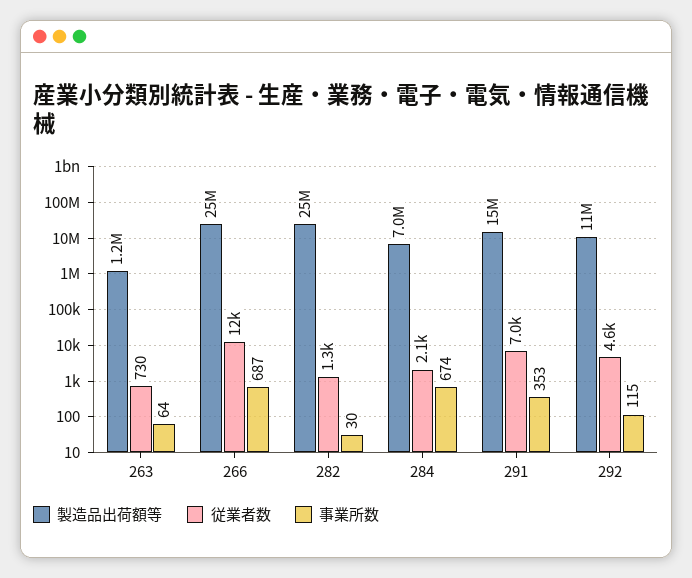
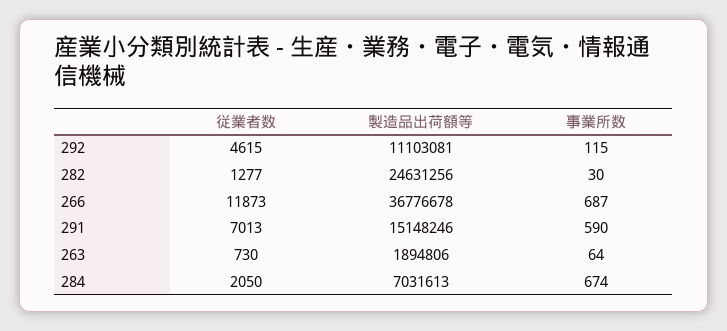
製造品出荷額等, 263: 1200000 -> 1894806
製造品出荷額等, 266: 25000000 -> 36776678
事業所数, 291: 353 -> 590

